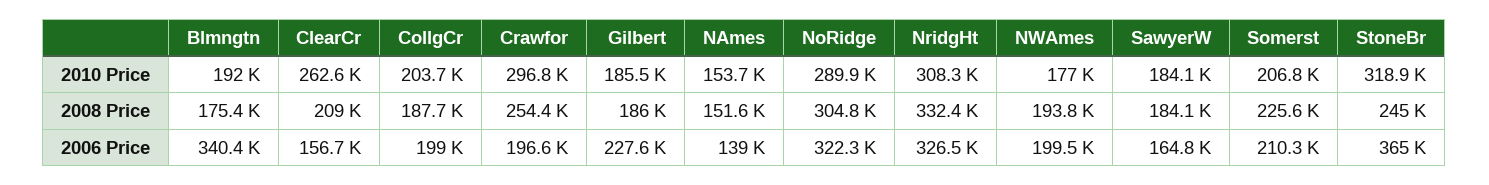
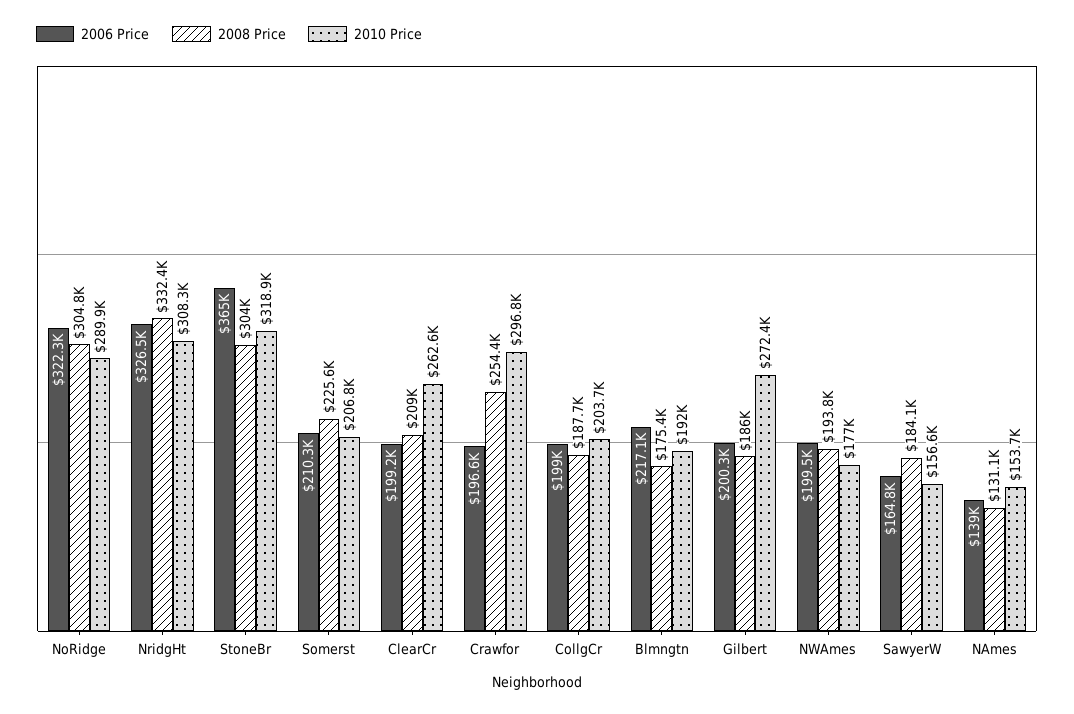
2010 Price, Gilbert: 185500 -> 272400
2010 Price, SawyerW: 184100 -> 156600
2008 Price, NAmes: 151600 -> 131100
2008 Price, StoneBr: 245000 -> 304000
2006 Price, Blmngtn: 340400 -> 217100
2006 Price, ClearCr: 156700 -> 199200
2006 Price, Gilbert: 227600 -> 200300

